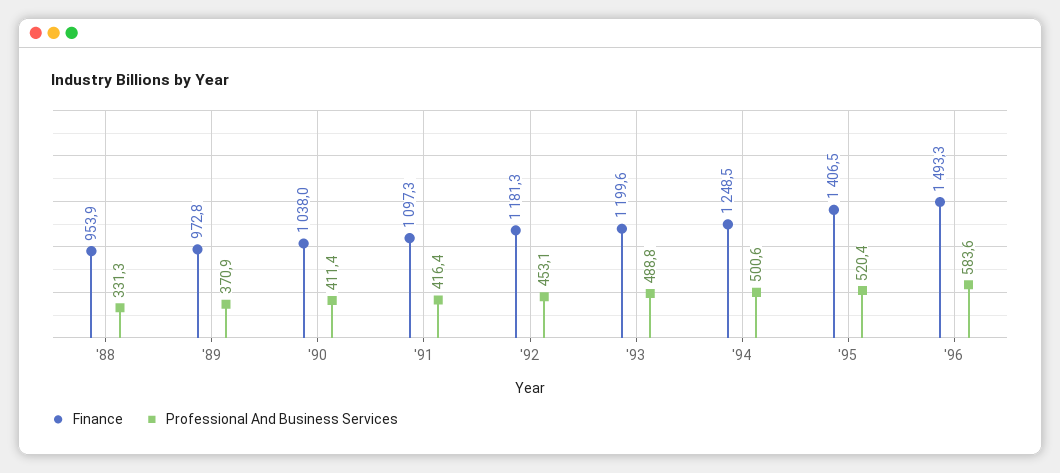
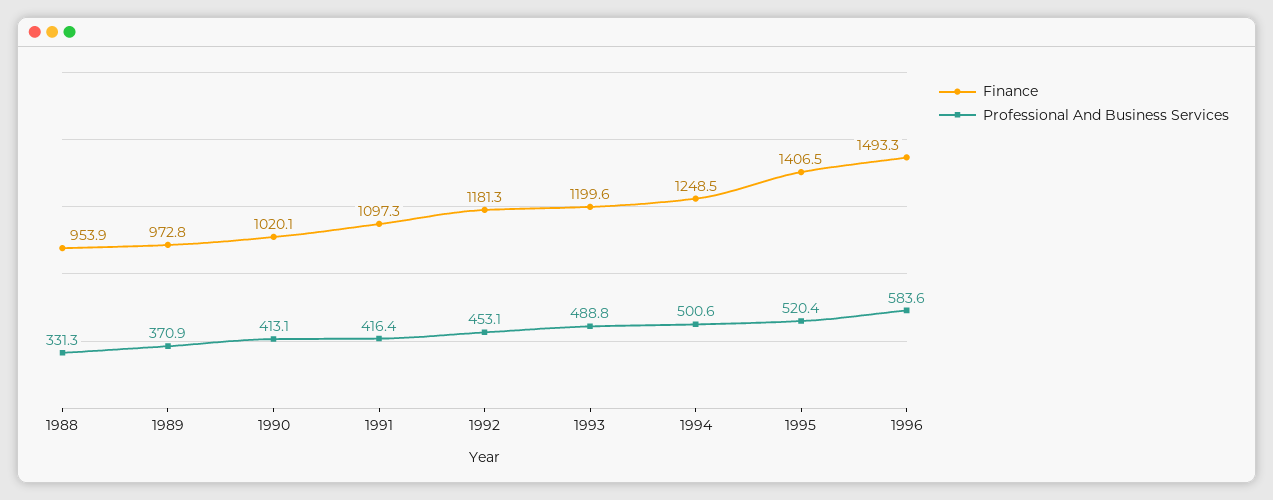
Finance, '90: 1038 -> 1020.1
Professional And Business Services, '90: 411.4 -> 413.1

